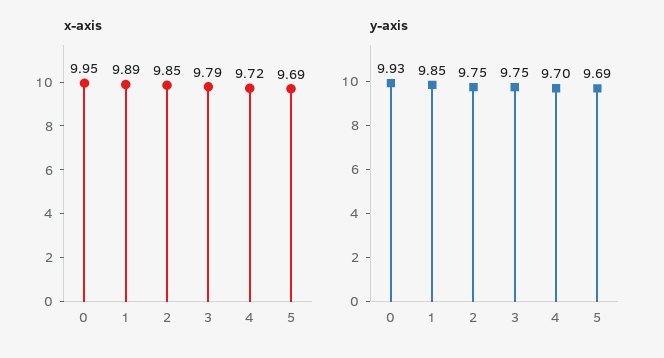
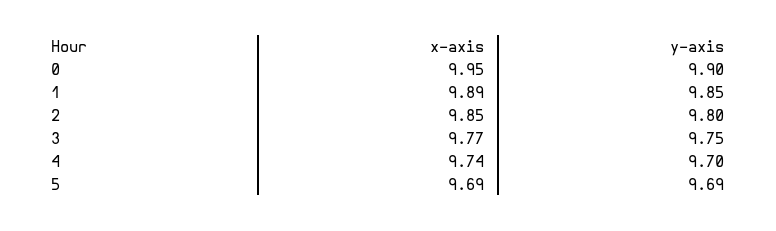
x-axis, 3: 9.79 -> 9.77
x-axis, 4: 9.72 -> 9.74
y-axis, 0: 9.93 -> 9.9
y-axis, 2: 9.75 -> 9.8

